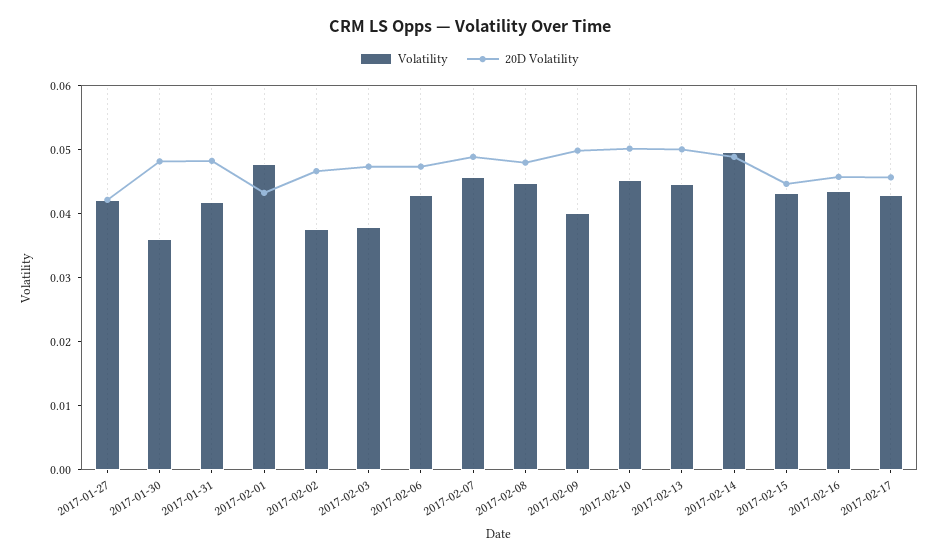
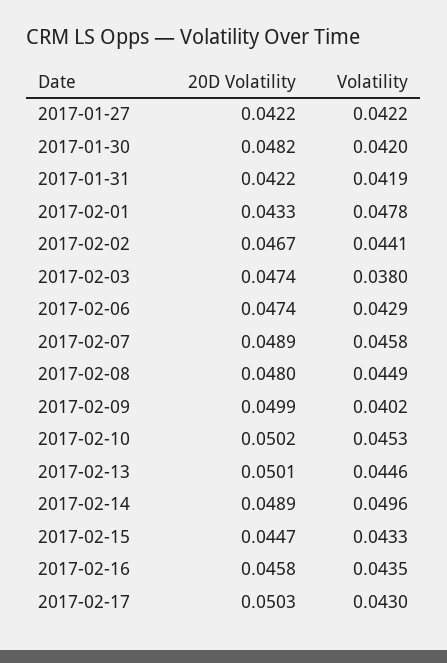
Volatility, 2017-01-30: 0.036 -> 0.042
20D Volatility, 2017-01-31: 0.048 -> 0.0422
Volatility, 2017-02-02: 0.038 -> 0.0441
20D Volatility, 2017-02-17: 0.046 -> 0.0503

